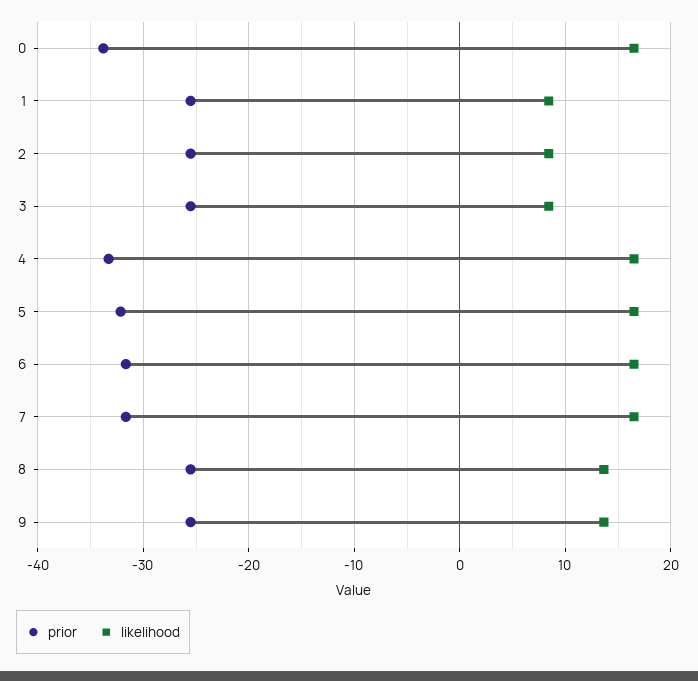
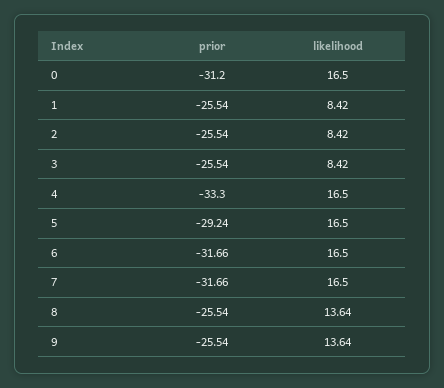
prior, 0: -34 -> -31.2
prior, 5: -32 -> -29.24

